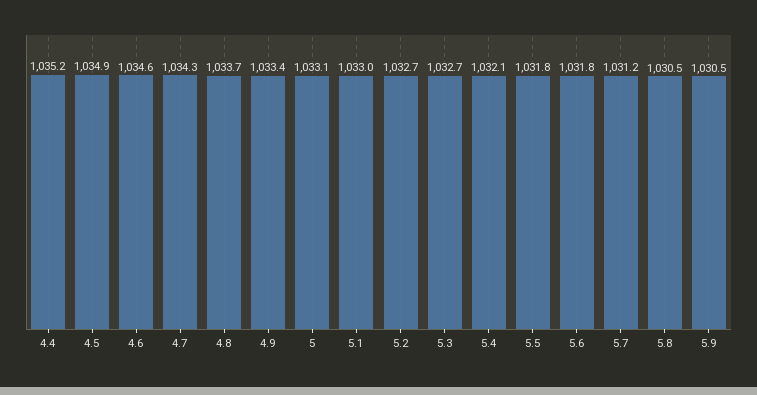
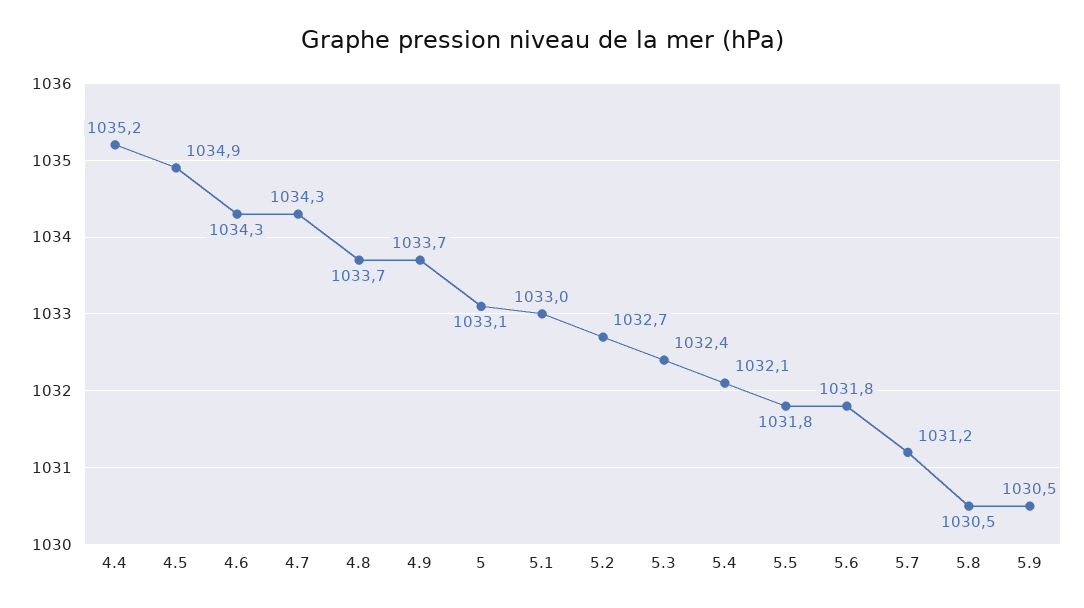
4.6: 1034.6 -> 1034.3
4.9: 1033.4 -> 1033.7
5.3: 1032.7 -> 1032.4

